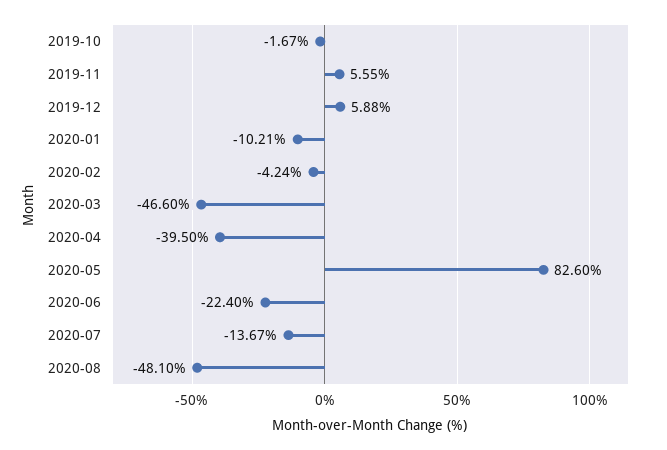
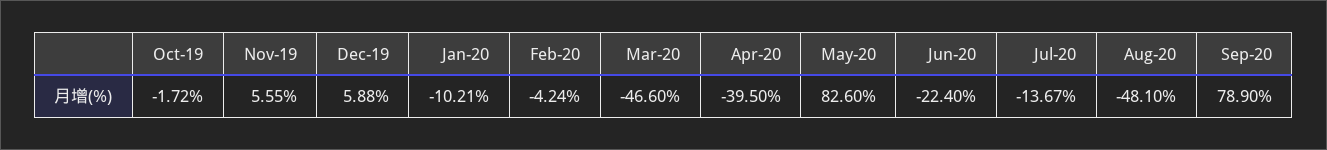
2019-10: -1.67 -> -1.72
Sep-20: none -> 78.9

